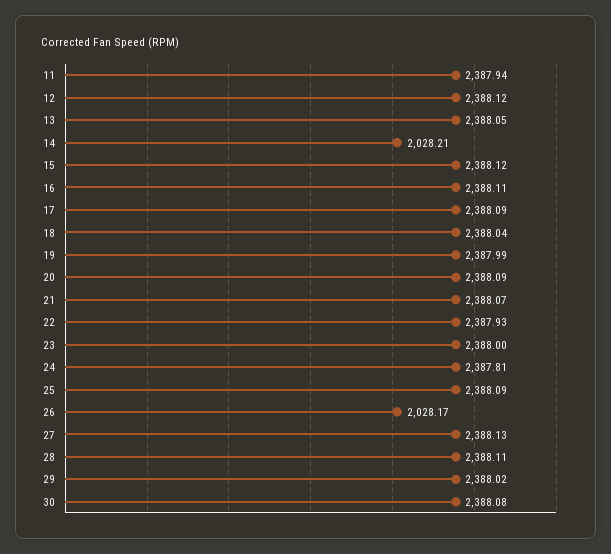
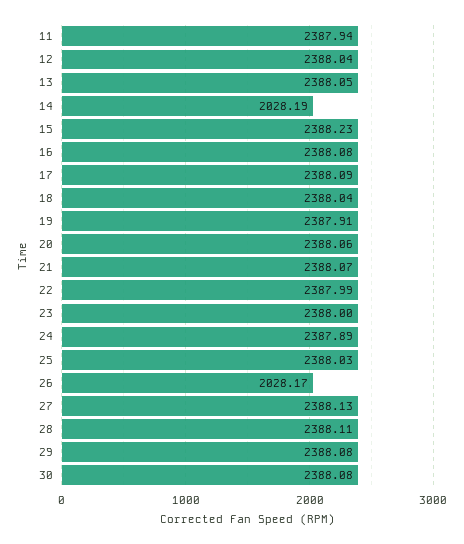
12: 2388.12 -> 2388.04
14: 2028.21 -> 2028.19
15: 2388.12 -> 2388.23
16: 2388.11 -> 2388.08
19: 2387.99 -> 2387.91
20: 2388.09 -> 2388.06
22: 2387.93 -> 2387.99
24: 2387.81 -> 2387.89
25: 2388.09 -> 2388.03
29: 2388.02 -> 2388.08

